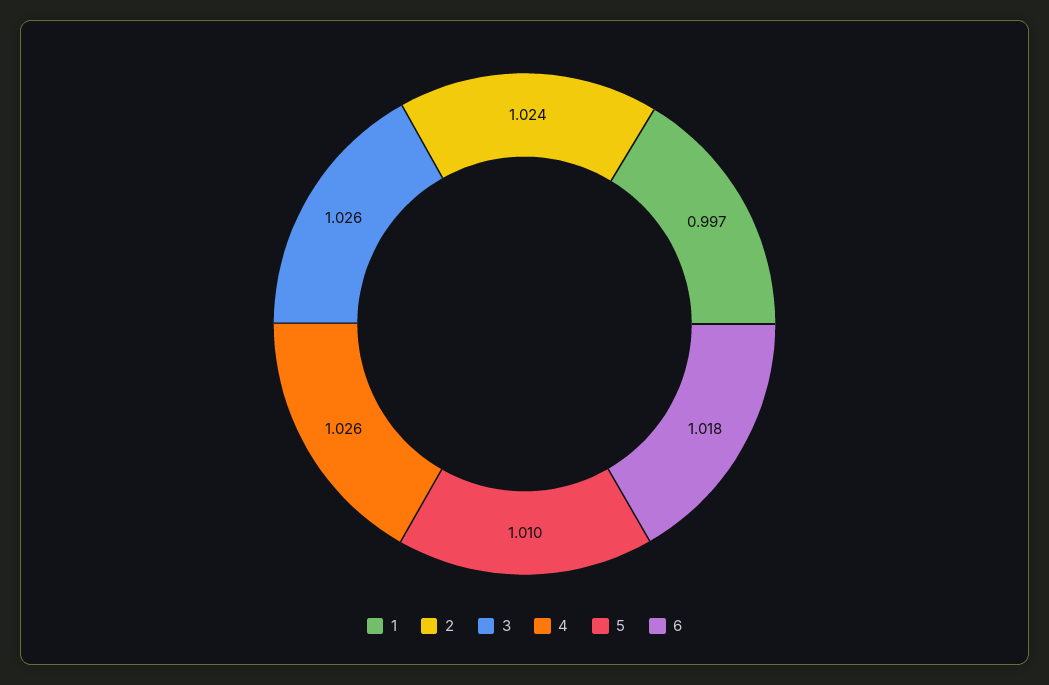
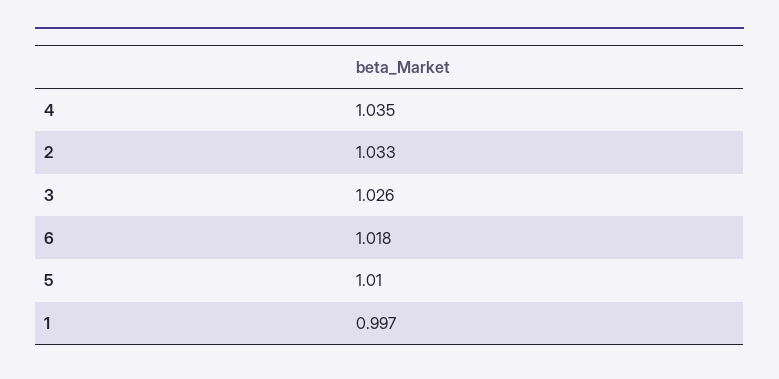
2: 1.024 -> 1.033
4: 1.026 -> 1.035

